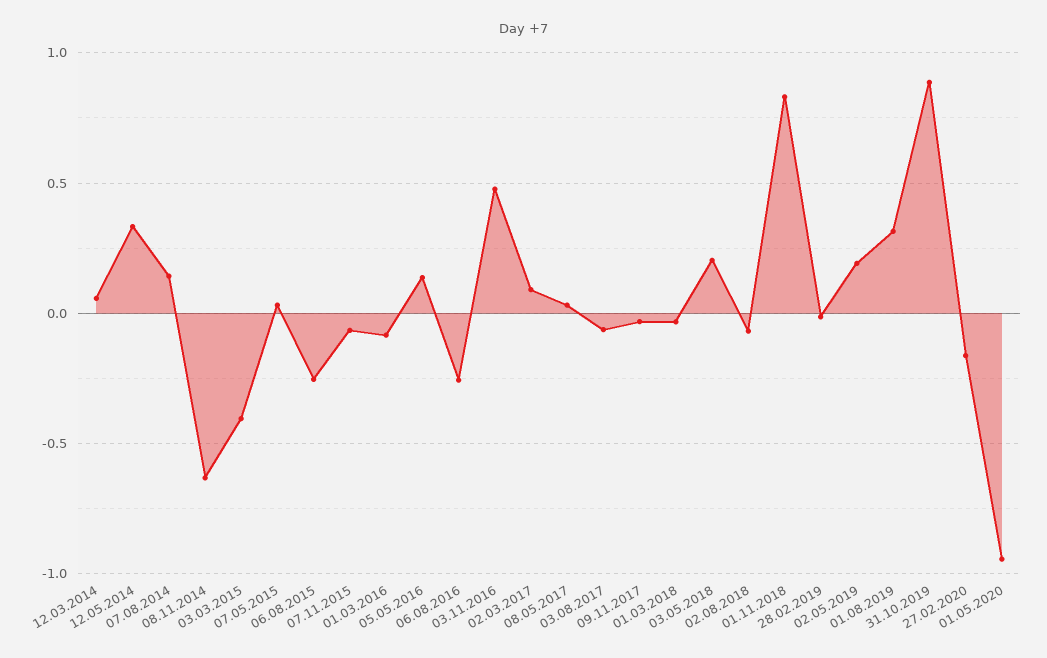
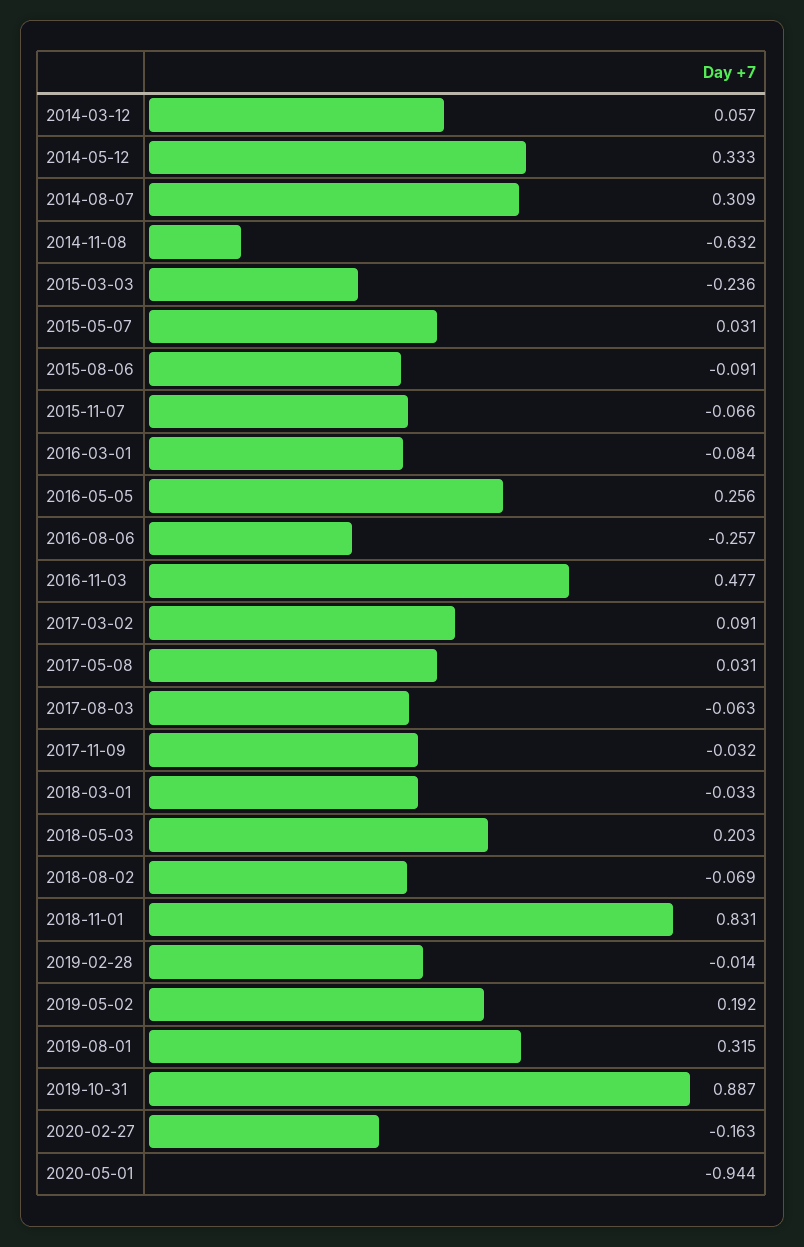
07.08.2014: 0.15 -> 0.309
03.03.2015: -0.4 -> -0.236
06.08.2015: -0.25 -> -0.091
05.05.2016: 0.15 -> 0.256

